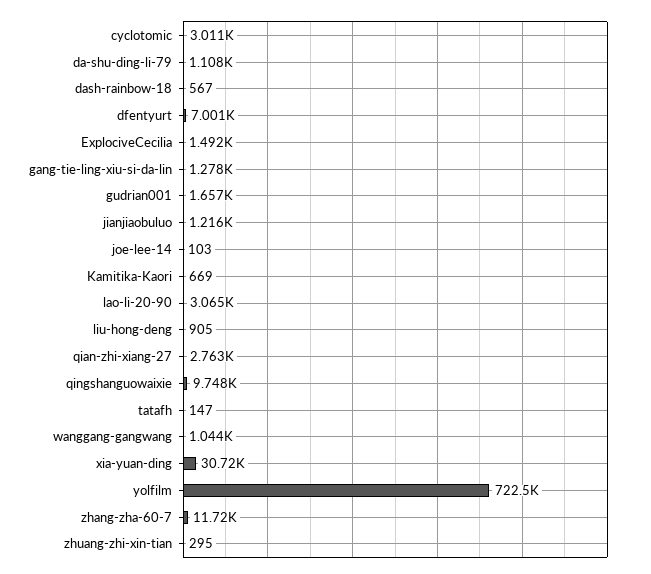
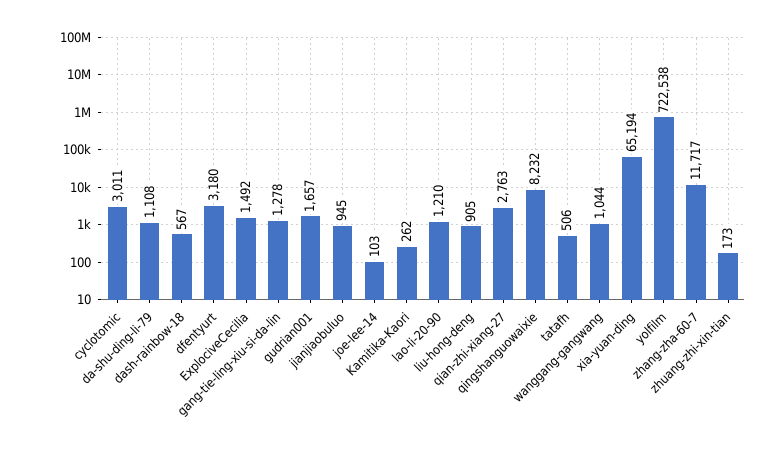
dfentyurt: 7001 -> 3180
jianjiaobuluo: 1216 -> 945
Kamitika-Kaori: 669 -> 262
lao-li-20-90: 3065 -> 1210
qingshanguowaixie: 9748 -> 8232
tatafh: 147 -> 506
xia-yuan-ding: 30720 -> 65194
zhuang-zhi-xin-tian: 295 -> 173

